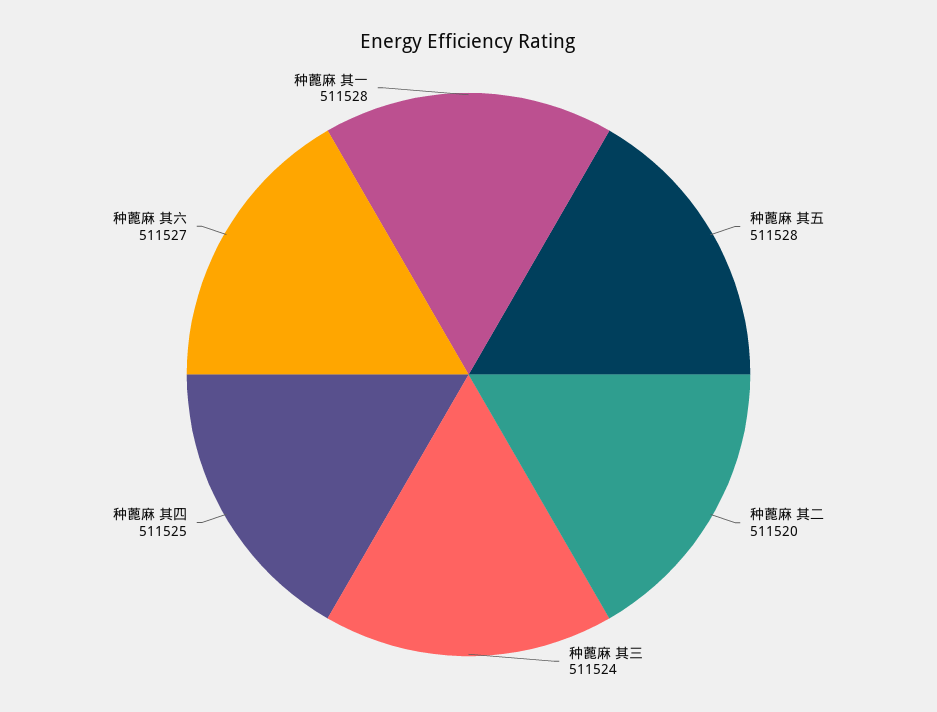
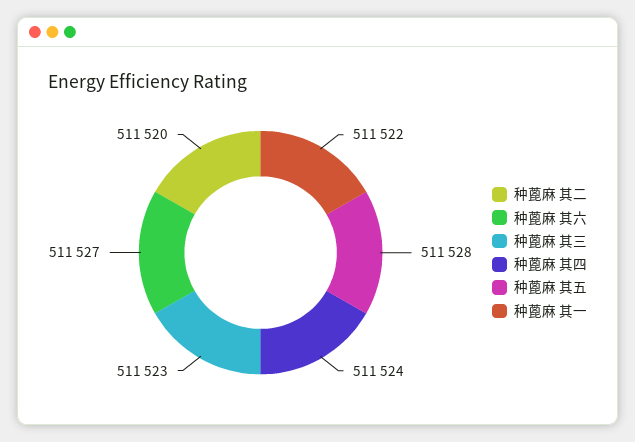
种蓖麻 其三: 511524 -> 511523
种蓖麻 其四: 511525 -> 511524
种蓖麻 其一: 511528 -> 511522

